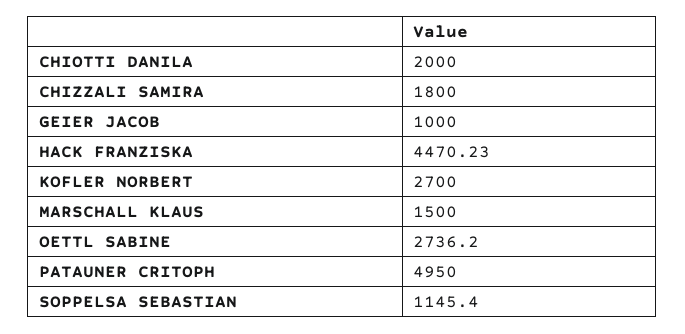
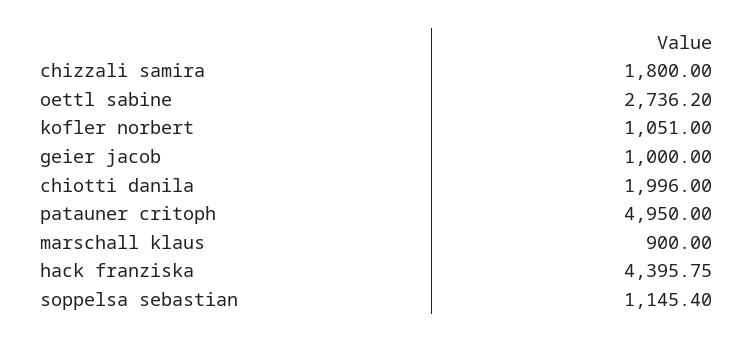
CHIOTTI DANILA: 2000 -> 1996
HACK FRANZISKA: 4470.23 -> 4395.75
KOFLER NORBERT: 2700 -> 1051
MARSCHALL KLAUS: 1500 -> 900

